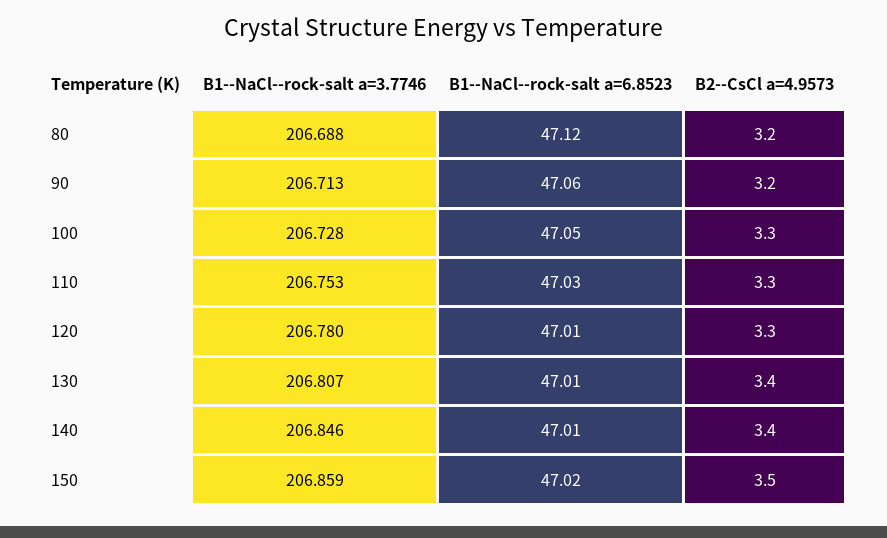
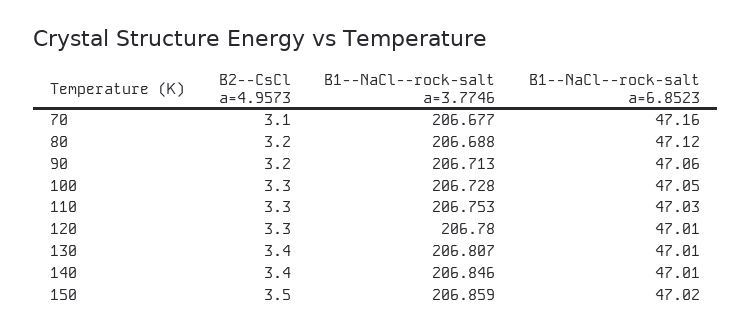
B2--CsCl a=4.9573, 70: none -> 3.1
B1--NaCl--rock-salt a=3.7746, 70: none -> 206.677
B1--NaCl--rock-salt a=6.8523, 70: none -> 47.16

